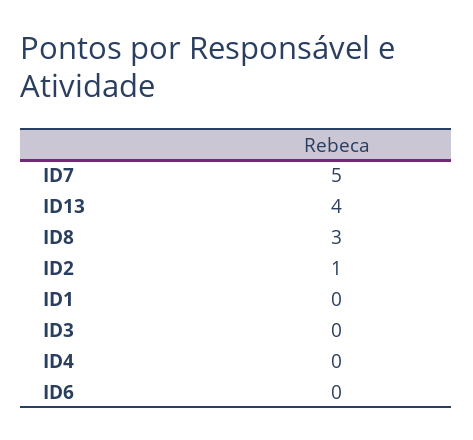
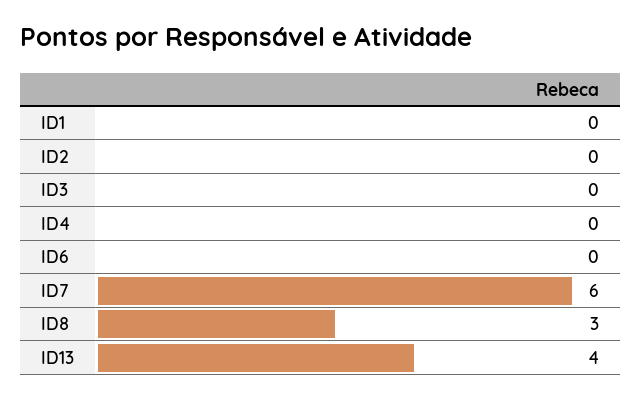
ID7: 5 -> 6
ID2: 1 -> 0

